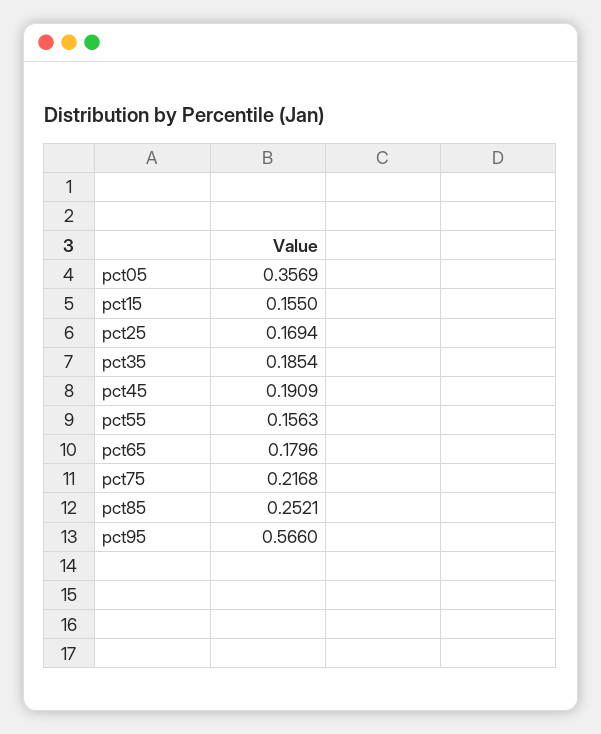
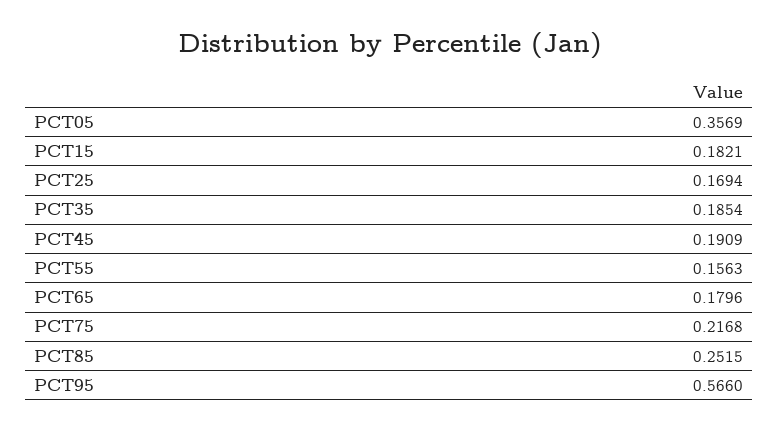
pct15: 0.155 -> 0.1821
pct85: 0.2521 -> 0.2515

